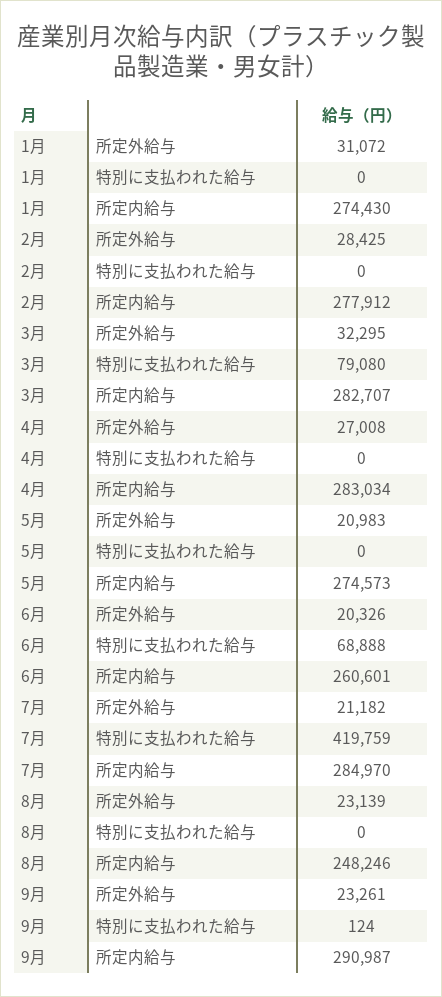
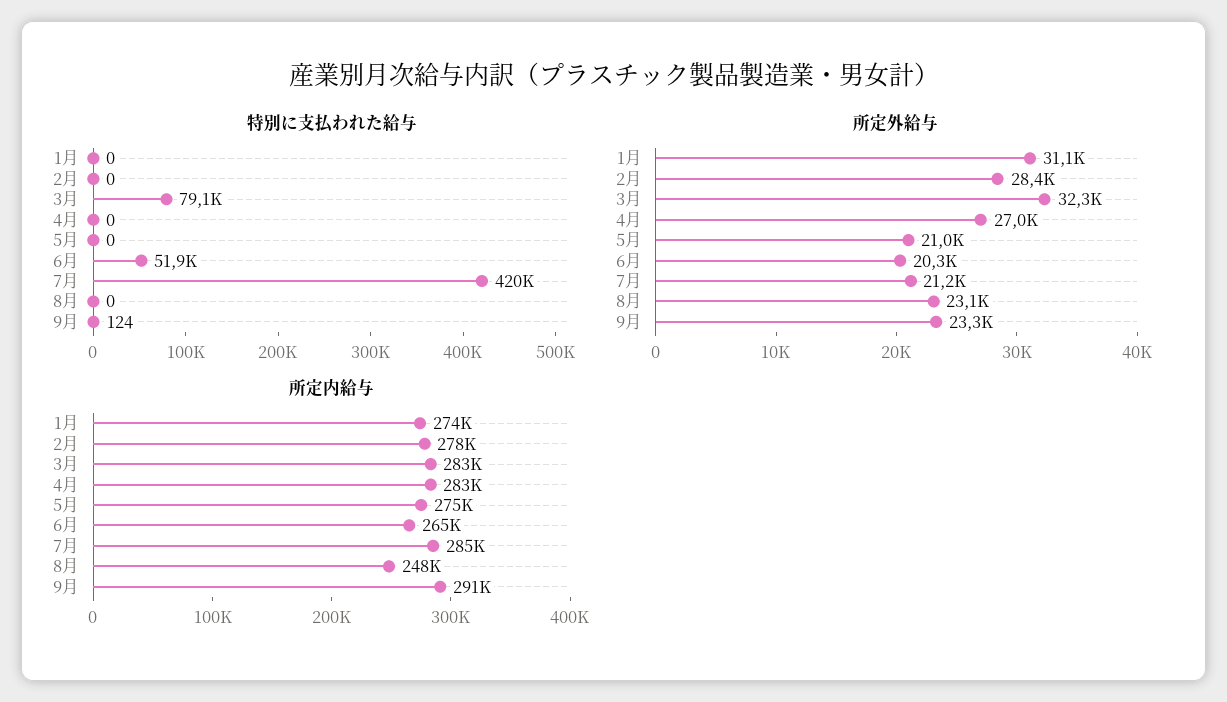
特別に支払われた給与, 6月: 68888 -> 51900
所定内給与, 6月: 260601 -> 265000

